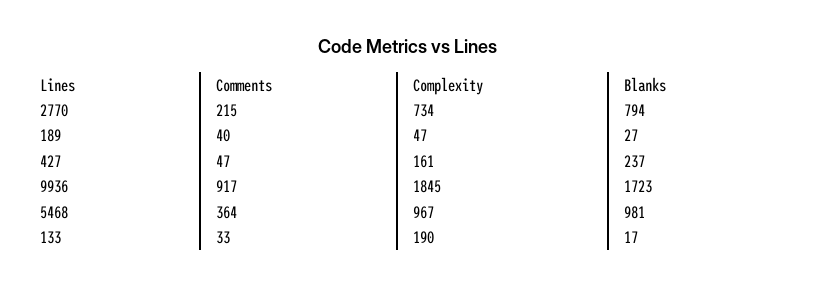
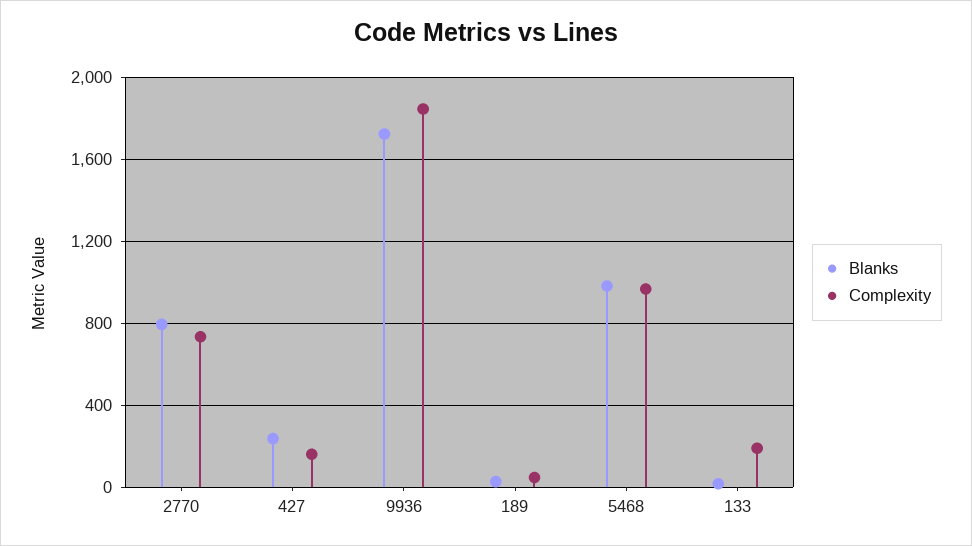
Comments, 2770: 215 -> none
Comments, 189: 40 -> none
Comments, 427: 47 -> none
Comments, 9936: 917 -> none
Comments, 5468: 364 -> none
Comments, 133: 33 -> none

